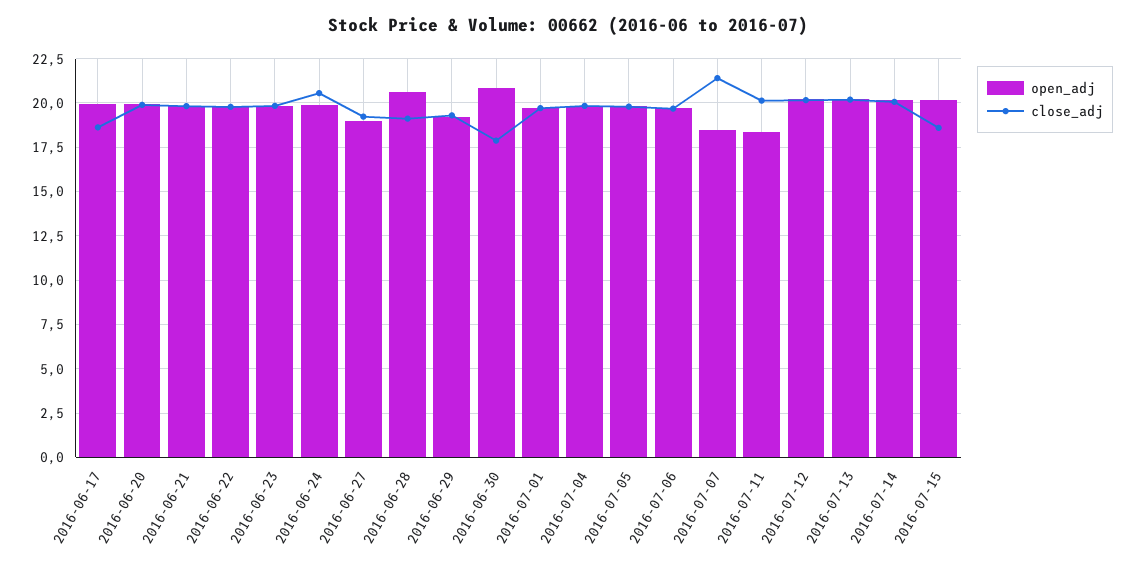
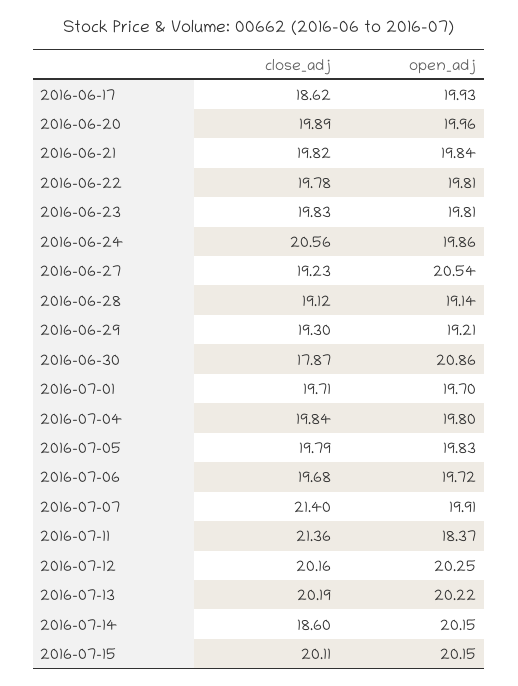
open_adj, 2016-06-27: 19 -> 20.54
open_adj, 2016-06-28: 20.5 -> 19.14
open_adj, 2016-07-07: 18.5 -> 19.91
close_adj, 2016-07-11: 20 -> 21.36
close_adj, 2016-07-14: 20 -> 18.6
close_adj, 2016-07-15: 18.5 -> 20.11

